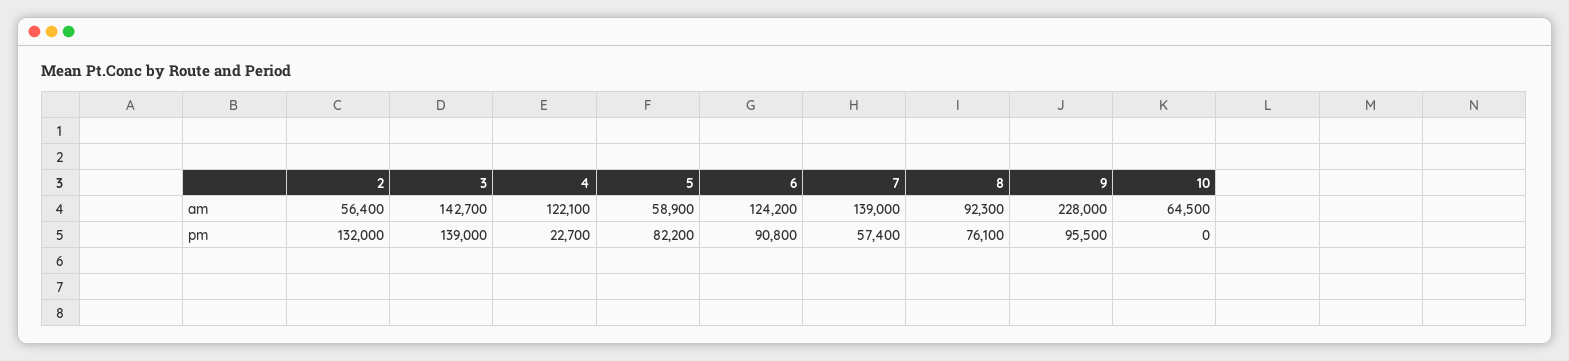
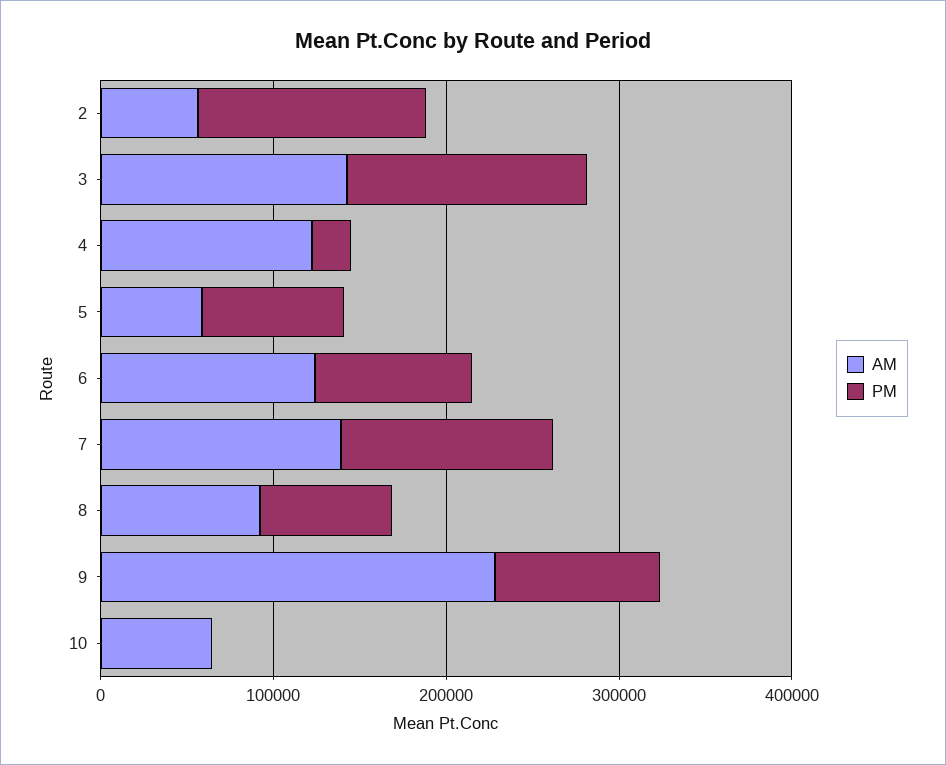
pm, 7: 57400 -> 120000

